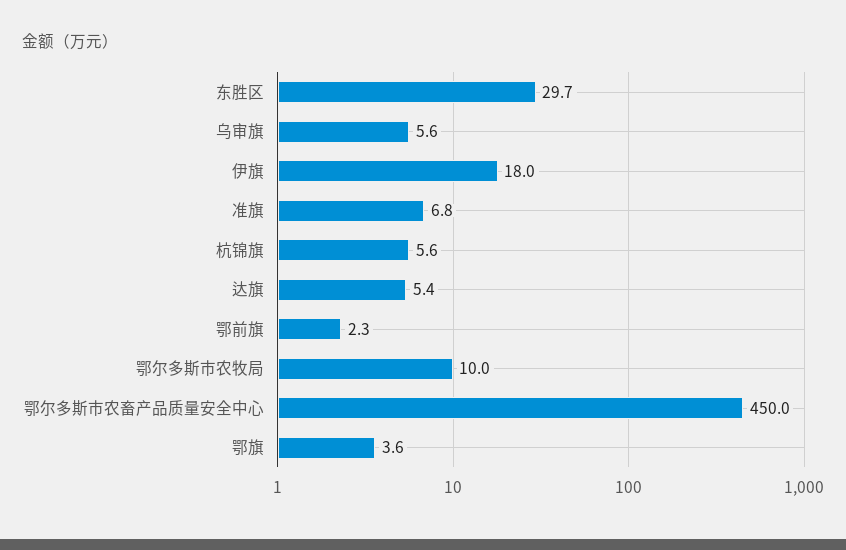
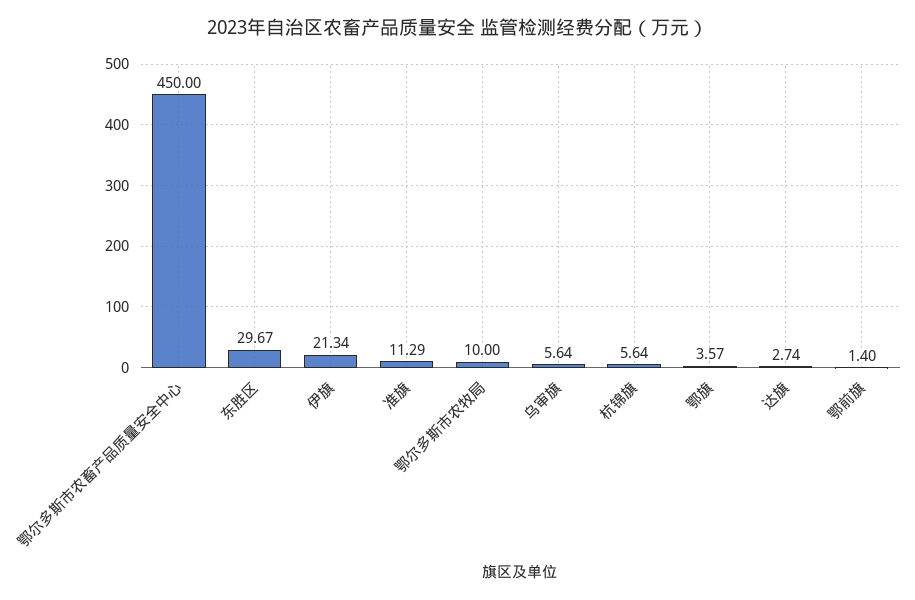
伊旗: 18 -> 21.34
准旗: 6.8 -> 11.29
达旗: 5.4 -> 2.74
鄂前旗: 2.3 -> 1.4

